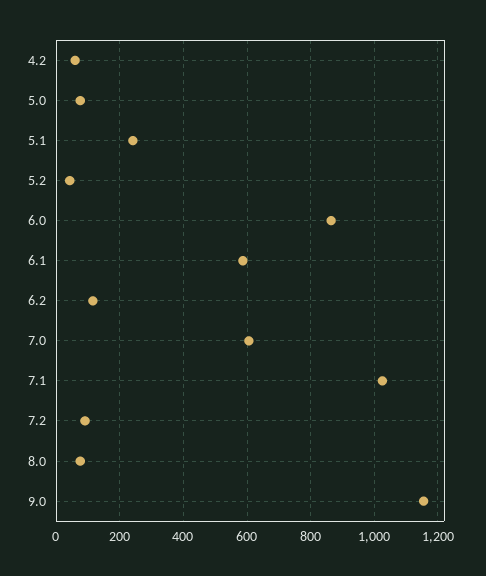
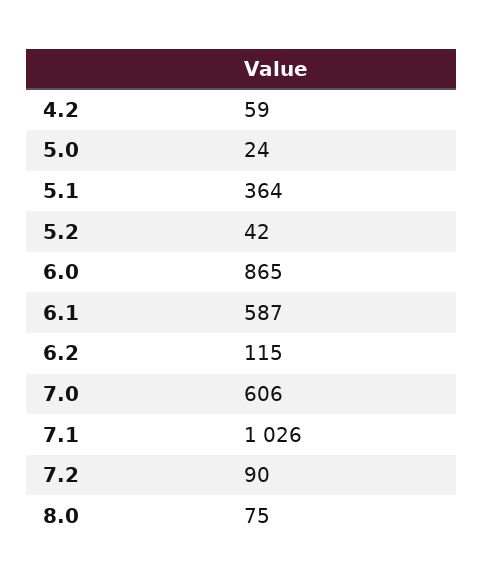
5.0: 80 -> 24
5.1: 240 -> 364
9.0: 1160 -> none

